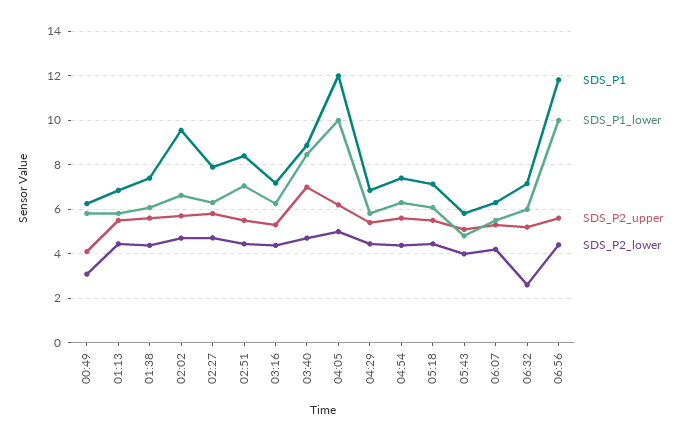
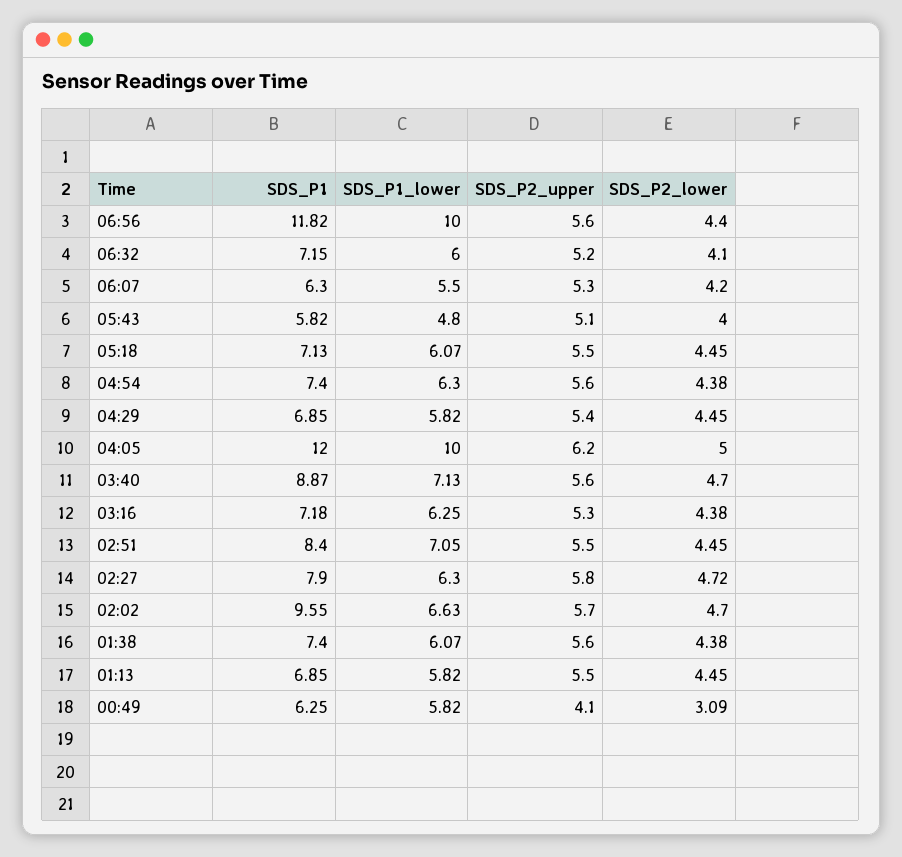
SDS_P1_lower, 03:40: 8.5 -> 7.13
SDS_P2_upper, 03:40: 7 -> 5.6
SDS_P2_lower, 06:32: 2.5 -> 4.1

